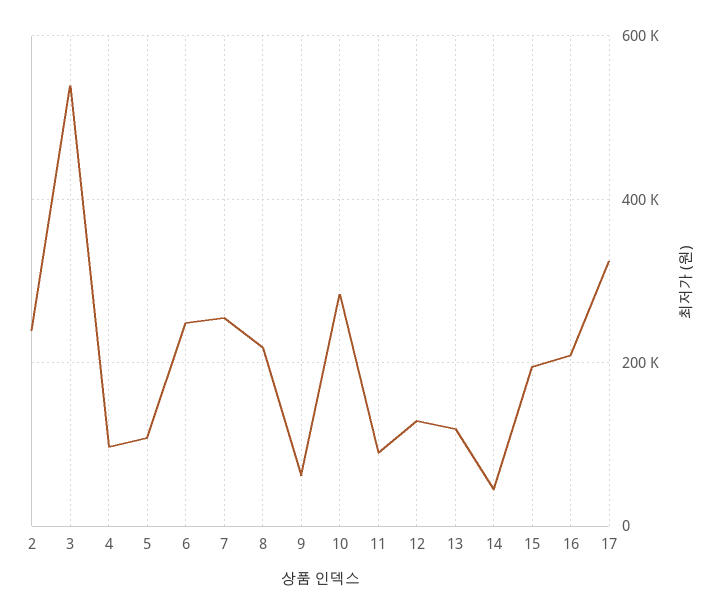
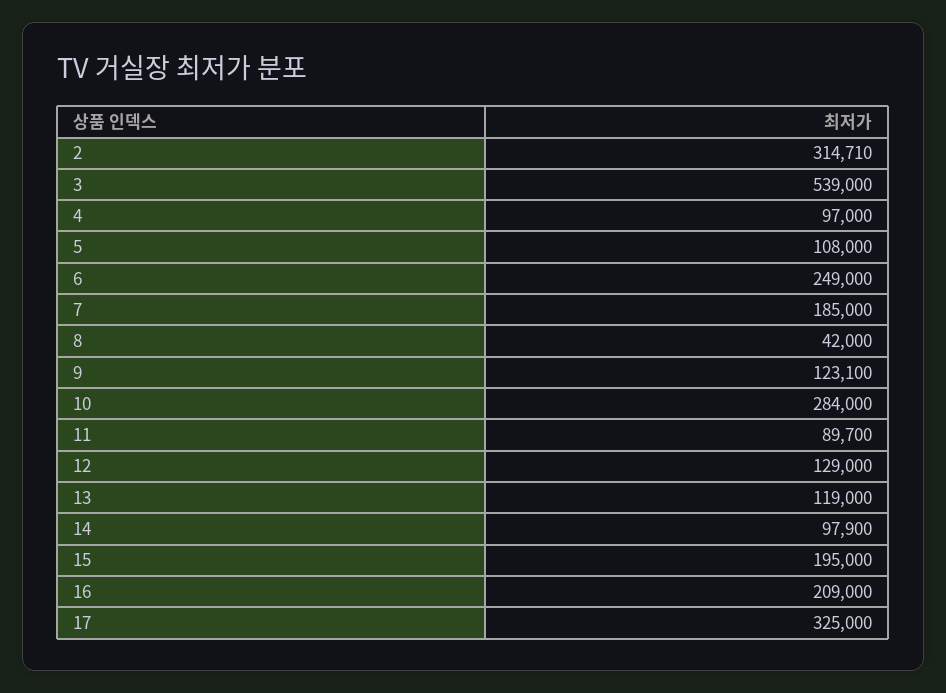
2: 240000 -> 314710
7: 260000 -> 185000
8: 220000 -> 42000
9: 60000 -> 123100
14: 40000 -> 97900

